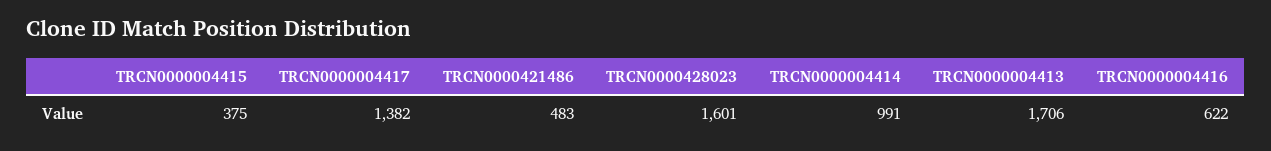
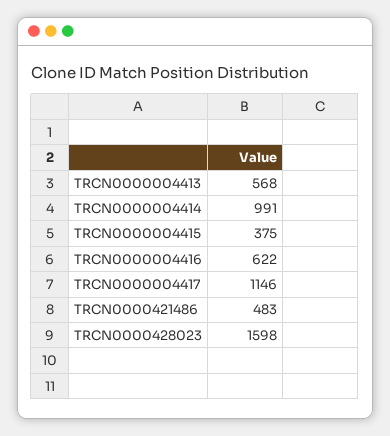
TRCN0000004417: 1382 -> 1146
TRCN0000428023: 1601 -> 1598
TRCN0000004413: 1706 -> 568

